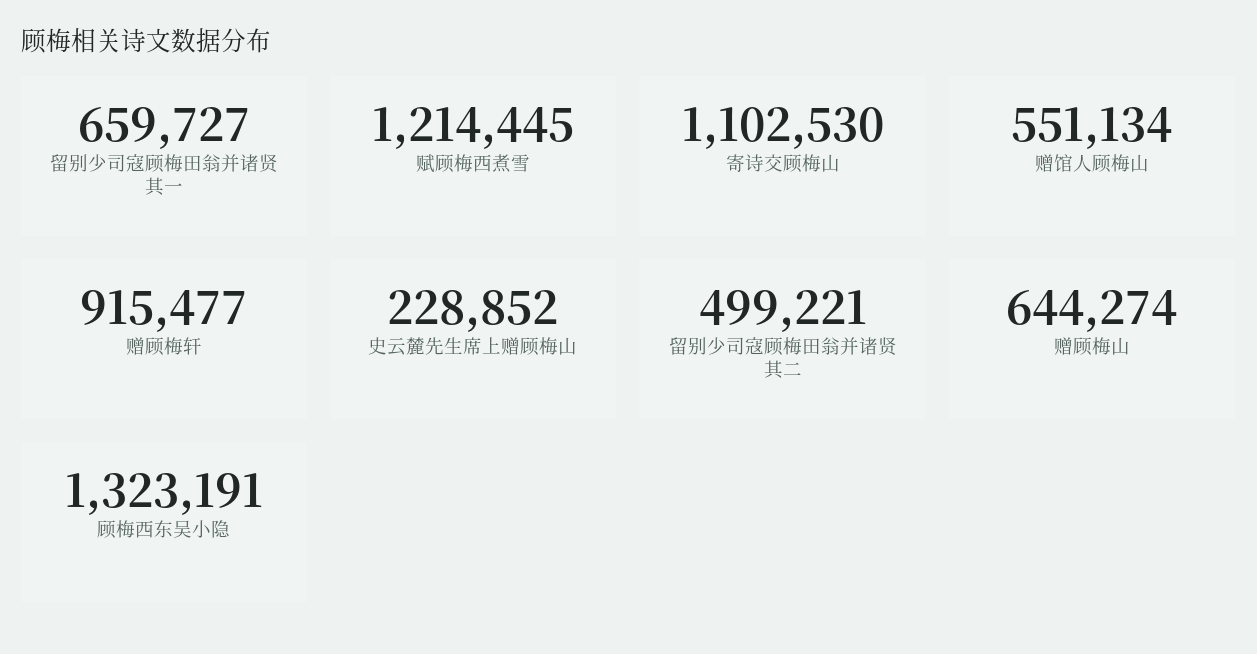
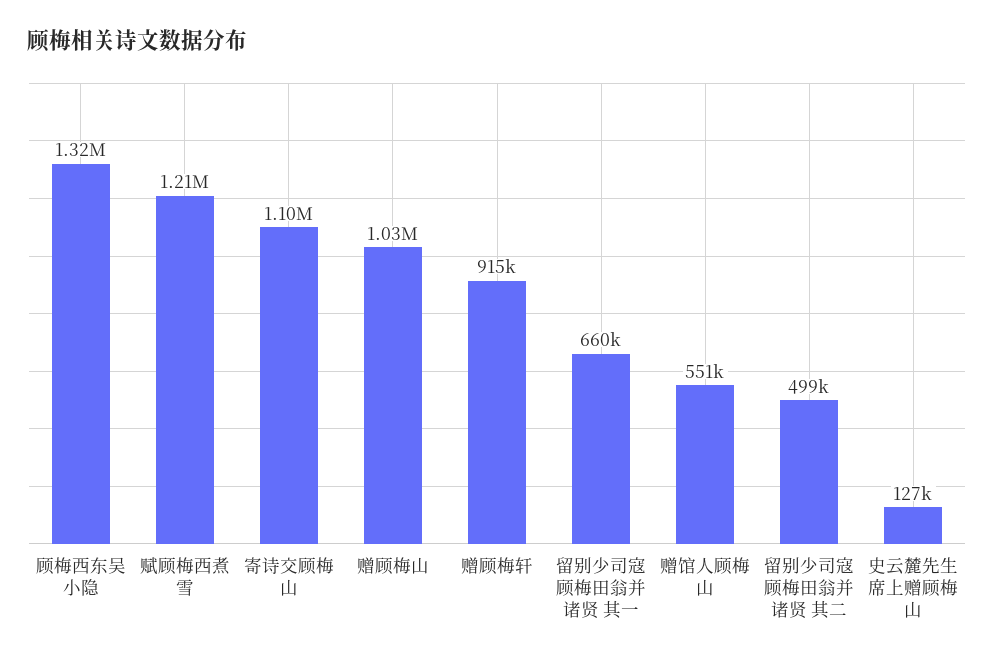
史云麓先生席上赠顾梅山: 228852 -> 127000
赠顾梅山: 644274 -> 1030000

